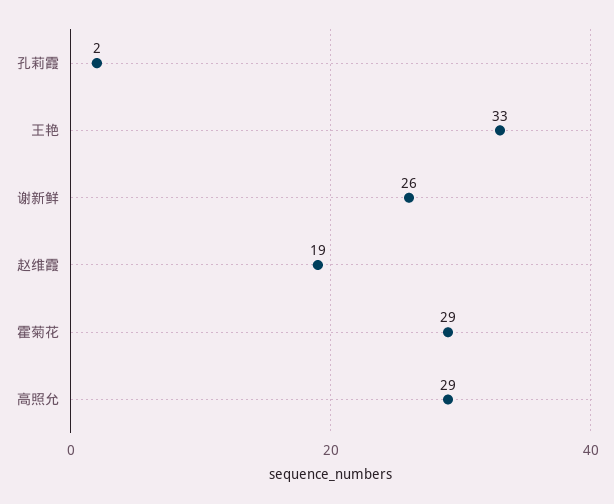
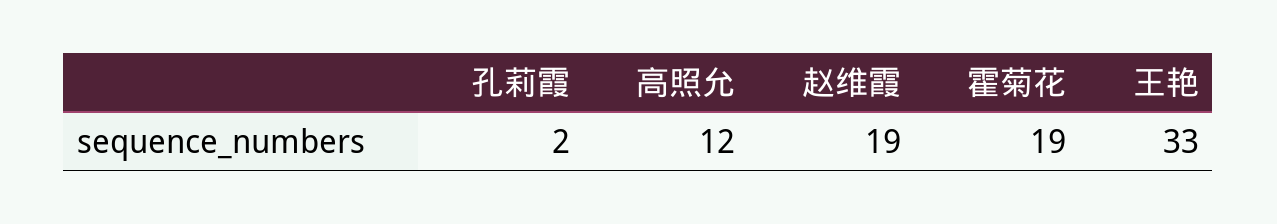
谢新鲜: 26 -> none
霍菊花: 29 -> 19
高照允: 29 -> 12

